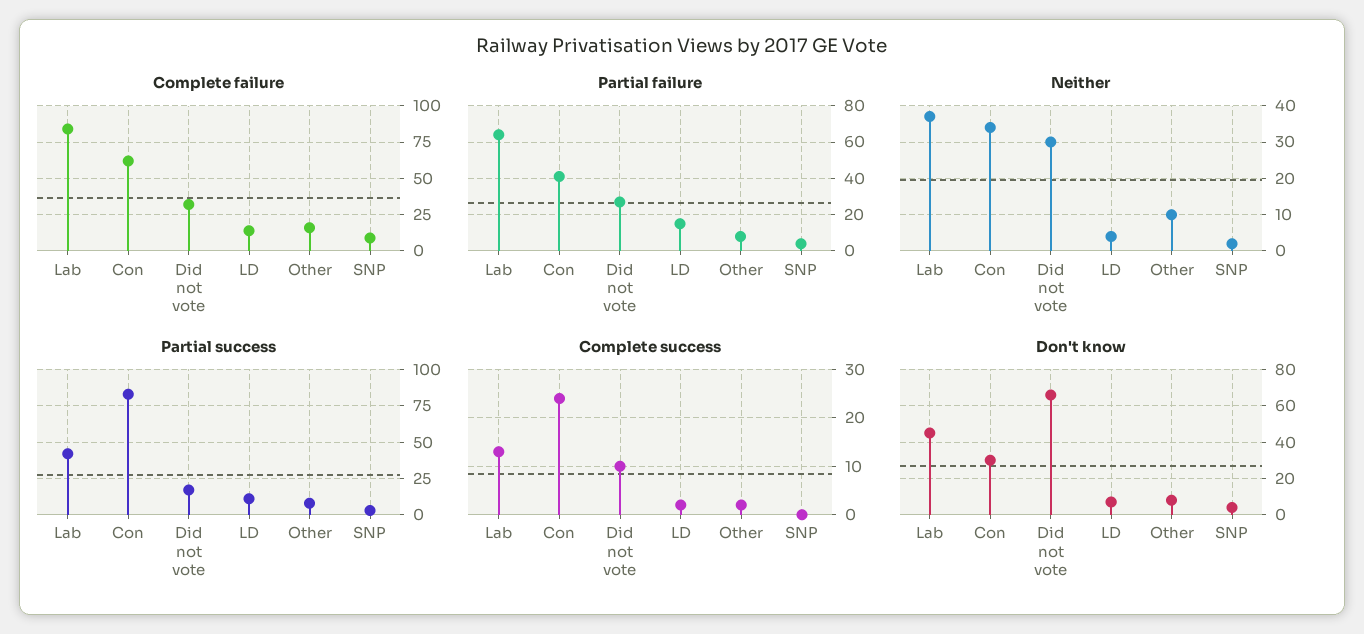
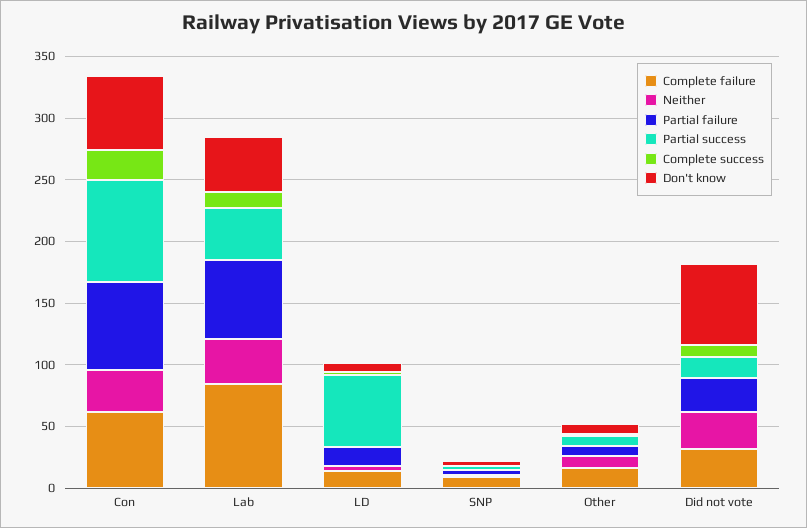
Partial failure, Con: 40 -> 70
Partial success, LD: 10 -> 60
Don't know, Con: 30 -> 60

